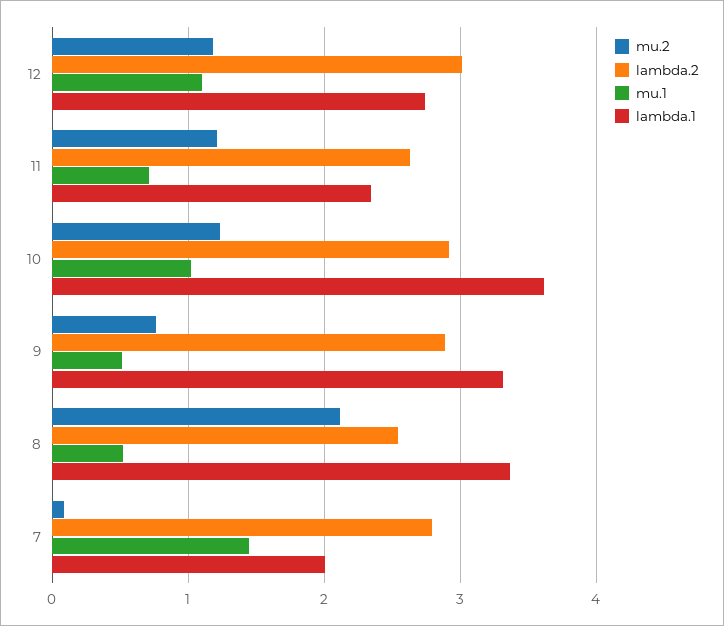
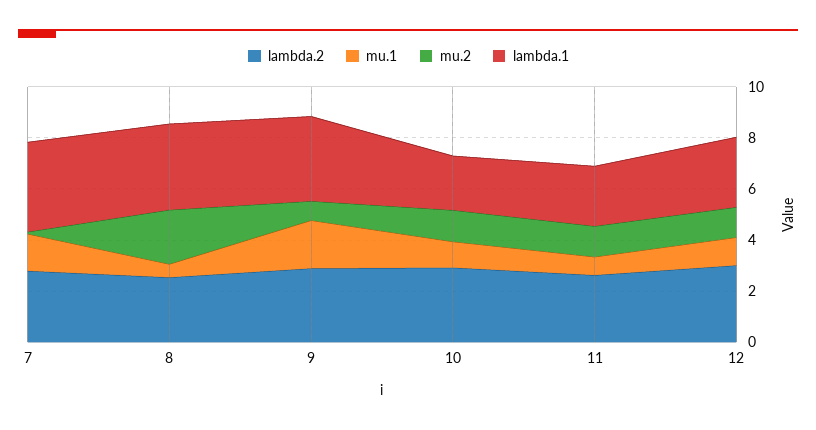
lambda.1, 10: 3.6 -> 2
mu.1, 9: 0.5 -> 2
lambda.1, 7: 2 -> 3.5

